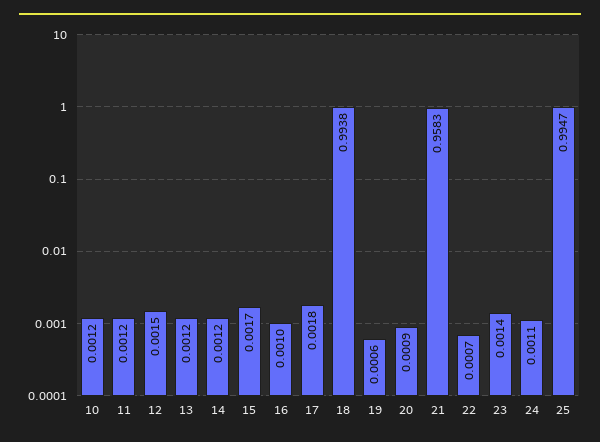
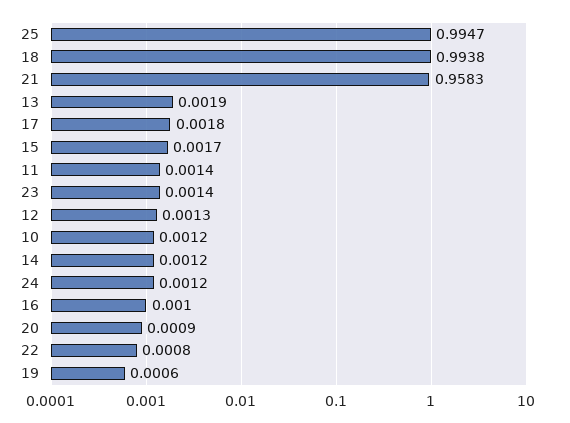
11: 0.0012 -> 0.0014
12: 0.0015 -> 0.0013
13: 0.0012 -> 0.0019
22: 0.0007 -> 0.0008
24: 0.0011 -> 0.0012

